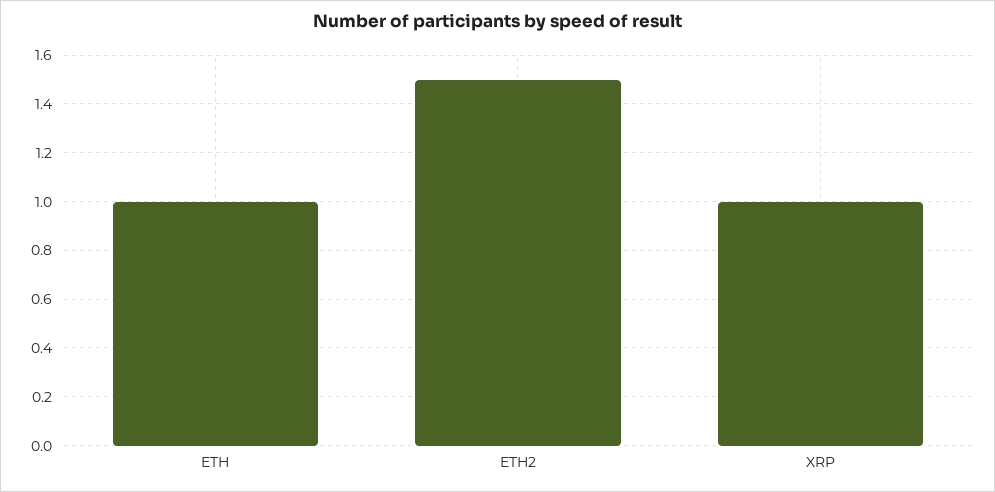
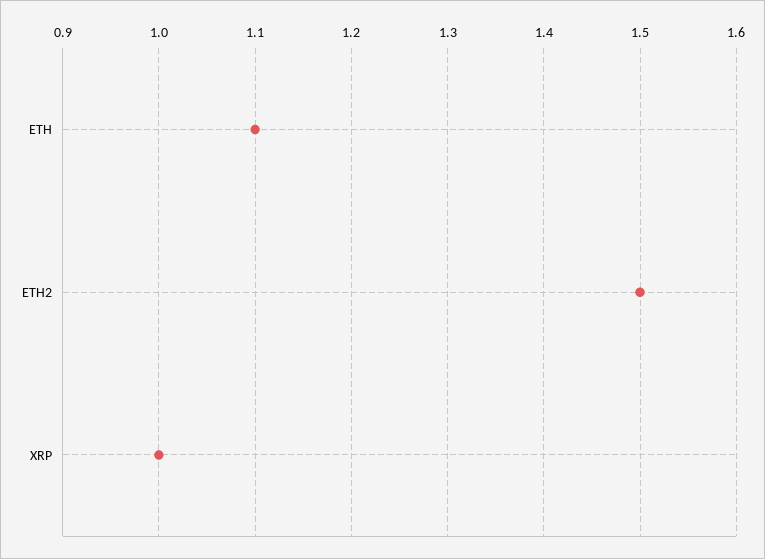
ETH: 1 -> 1.1

